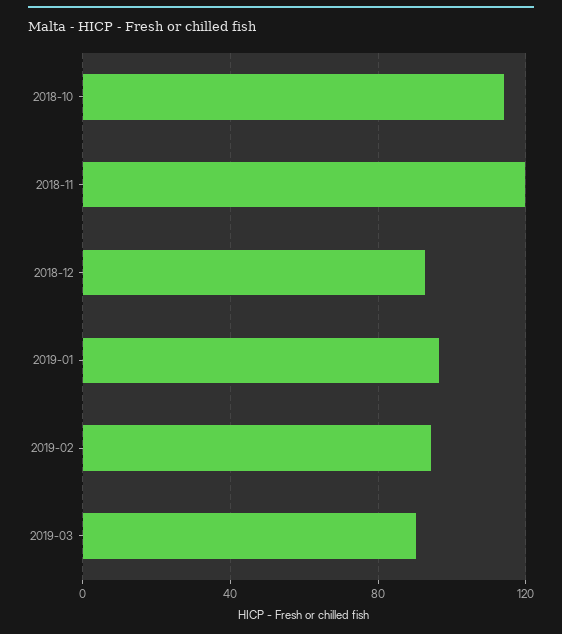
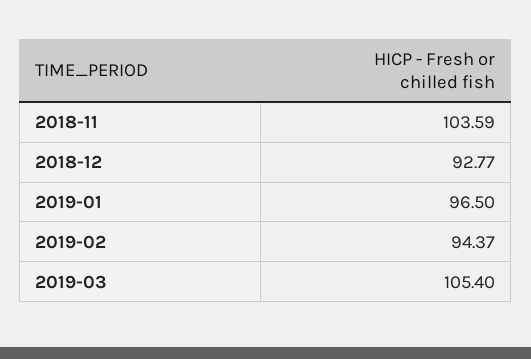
2018-10: 115 -> none
2018-11: 120 -> 103.59
2019-03: 90 -> 105.4

